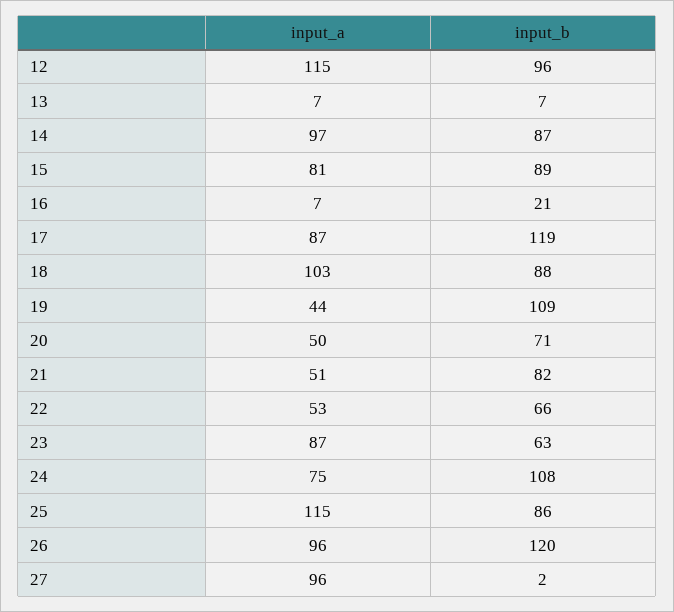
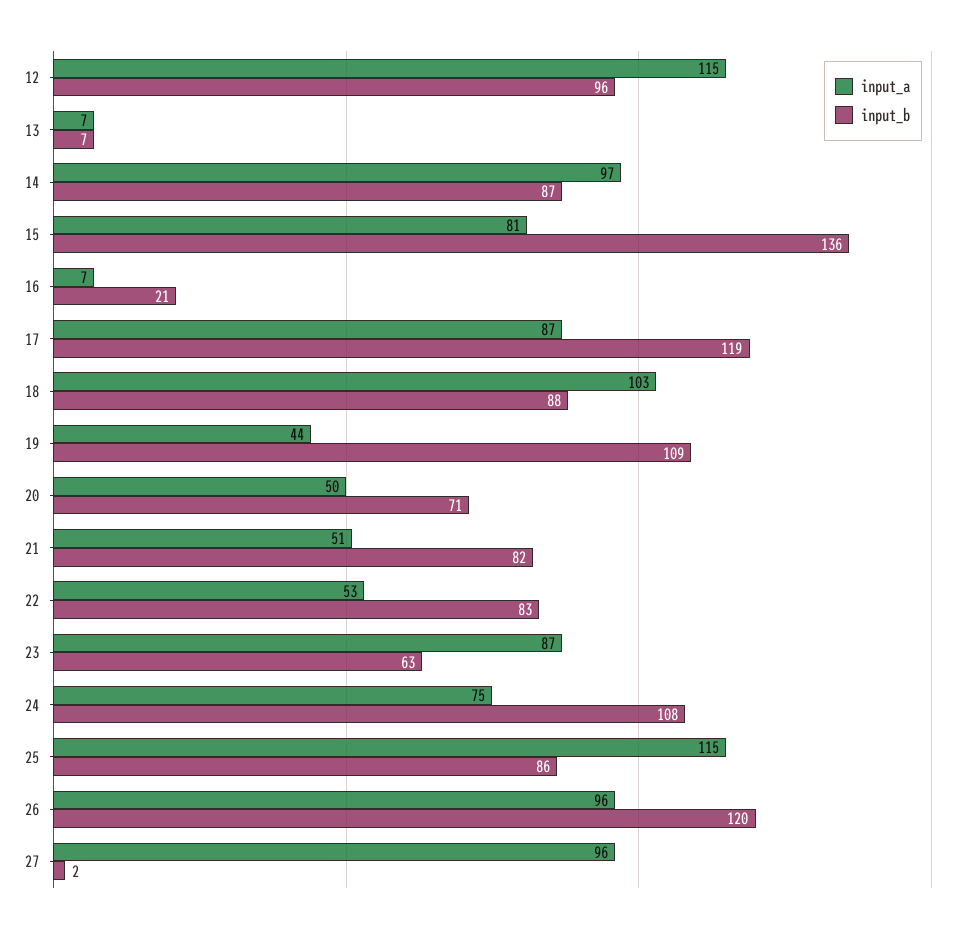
input_b, 15: 89 -> 136
input_b, 22: 66 -> 83

